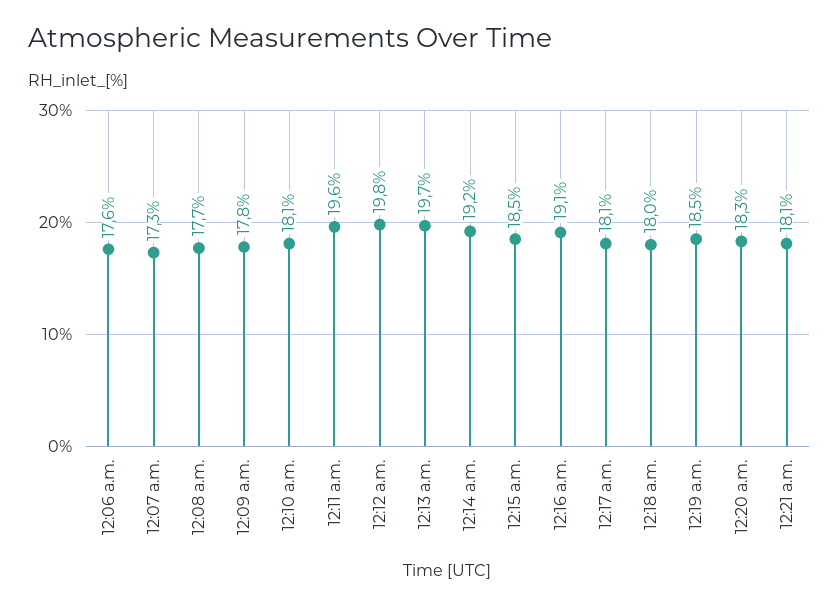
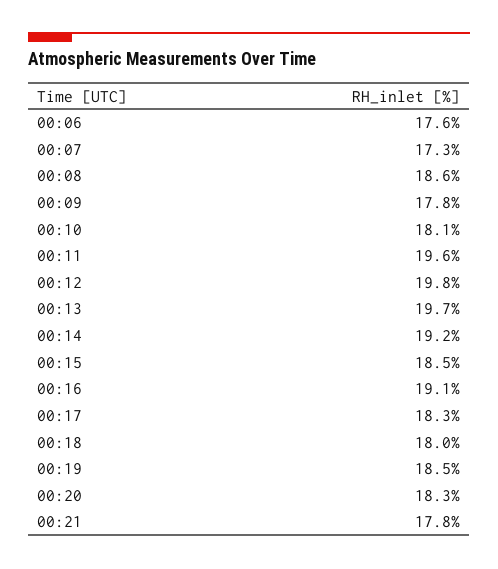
12:08 a.m.: 17.7 -> 18.6
12:17 a.m.: 18.1 -> 18.3
12:21 a.m.: 18.1 -> 17.8

